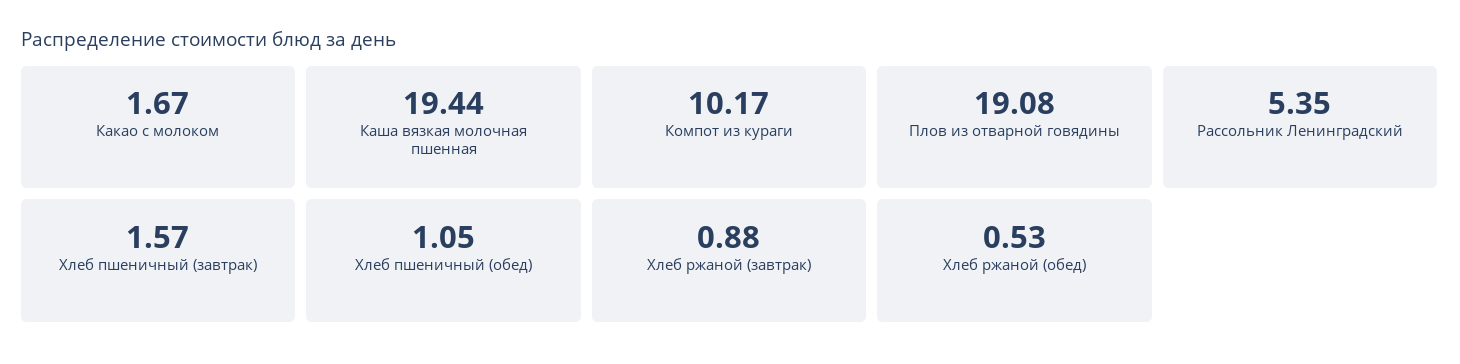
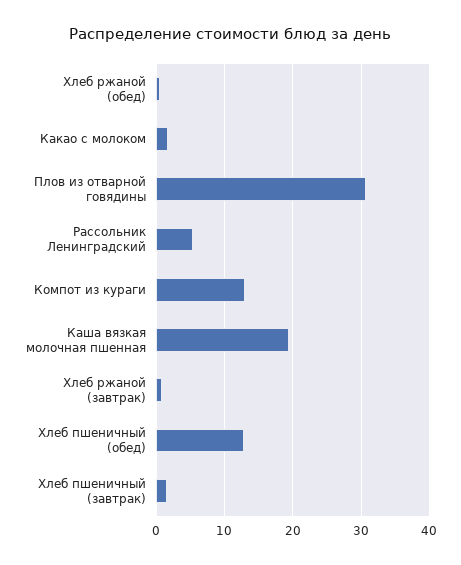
Компот из кураги: 10.17 -> 13
Плов из отварной говядины: 19.08 -> 31
Хлеб пшеничный (обед): 1.05 -> 13

